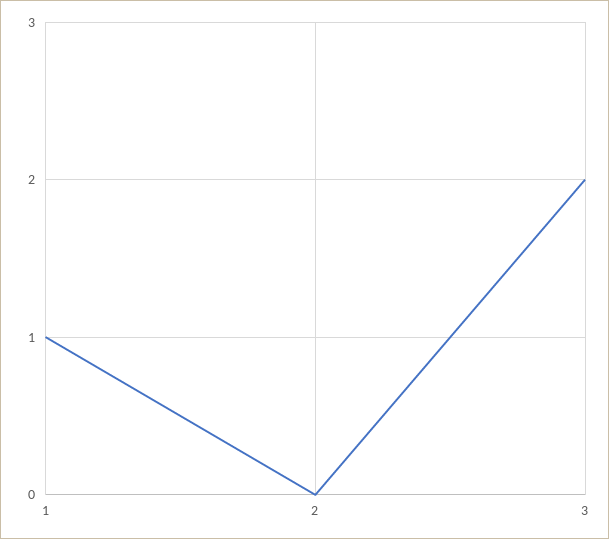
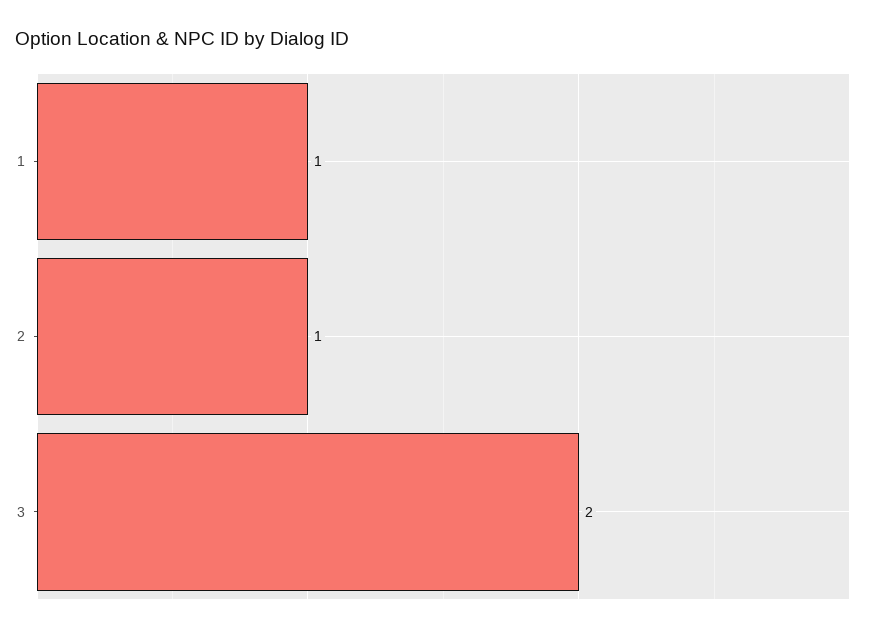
2: 0 -> 1

